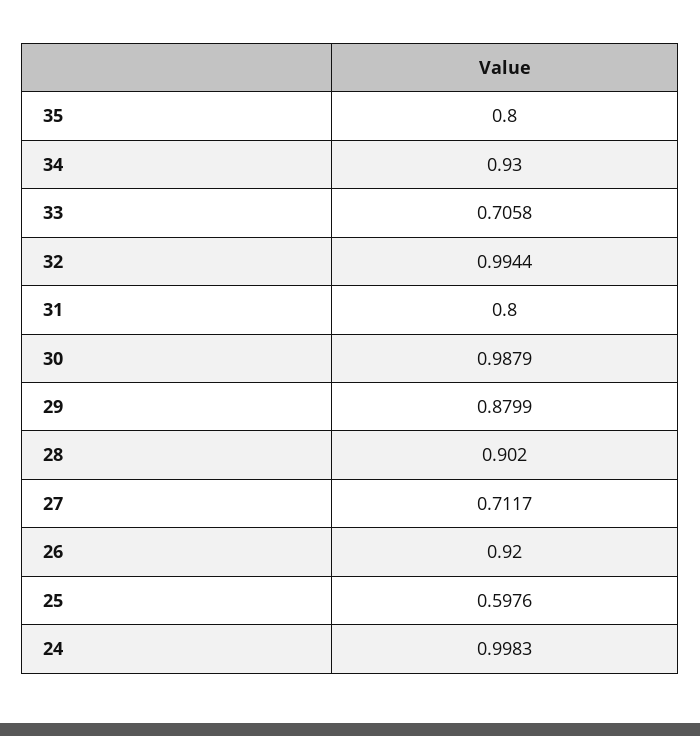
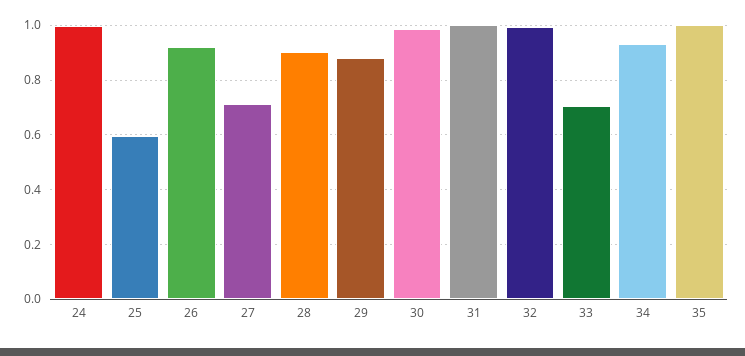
35: 0.8 -> 1
31: 0.8 -> 1

